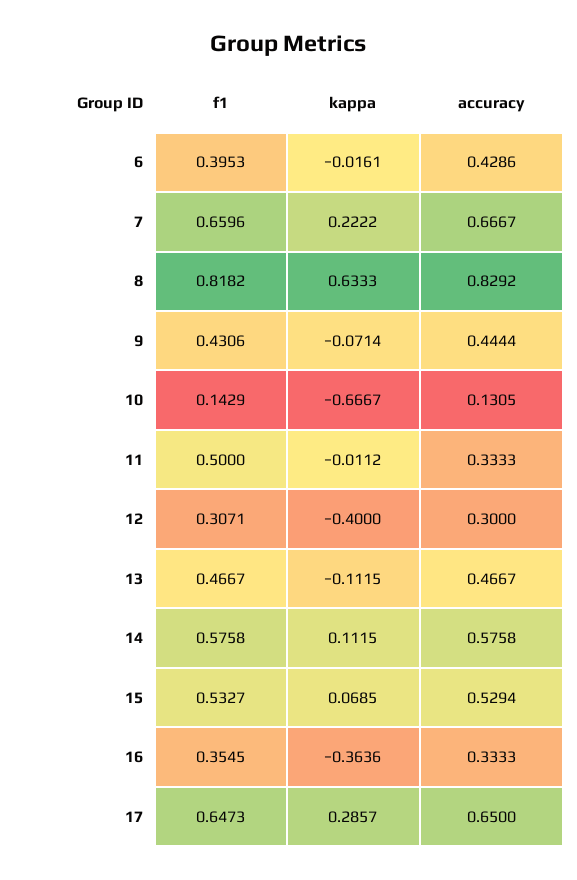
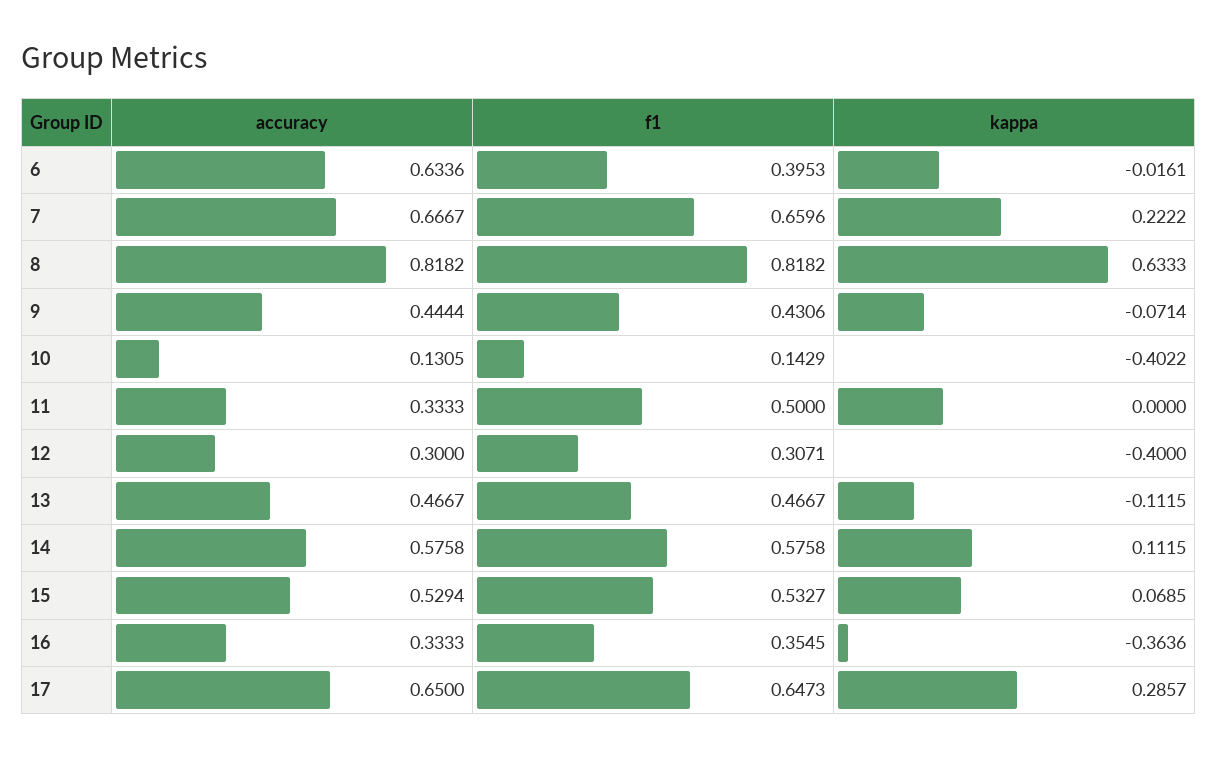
accuracy, 6: 0.4286 -> 0.6336
accuracy, 8: 0.8292 -> 0.8182
kappa, 10: -0.6667 -> -0.4022
kappa, 11: -0.0112 -> 0

